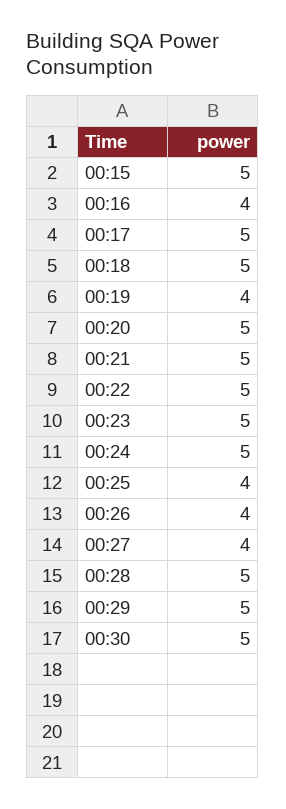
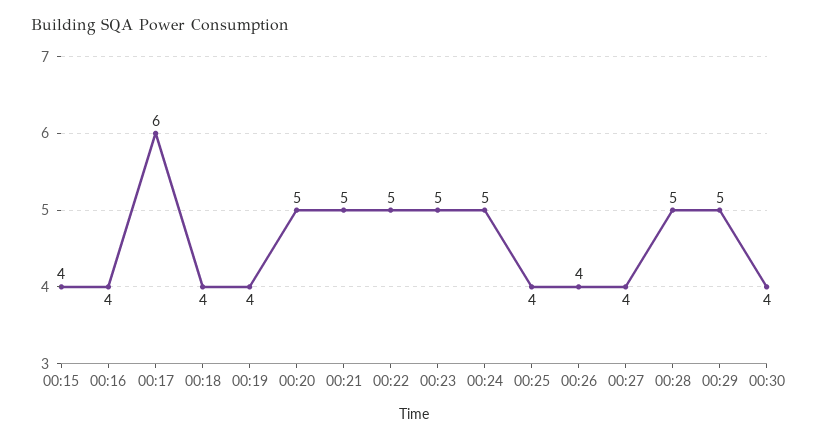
00:15: 5 -> 4
00:17: 5 -> 6
00:18: 5 -> 4
00:30: 5 -> 4

